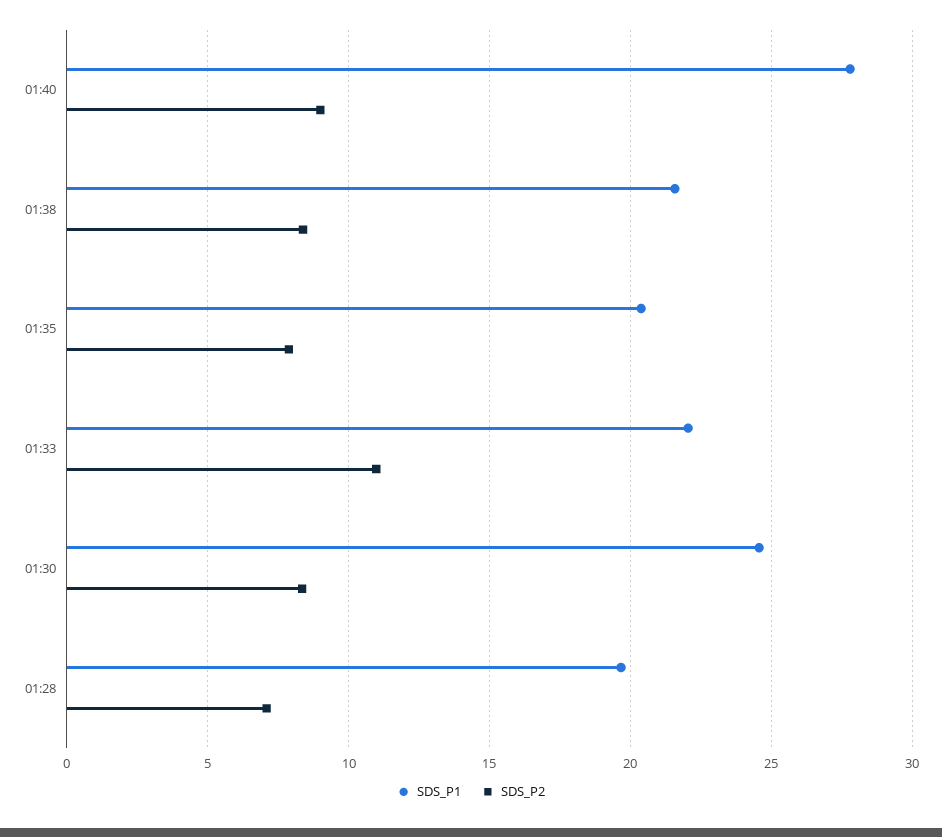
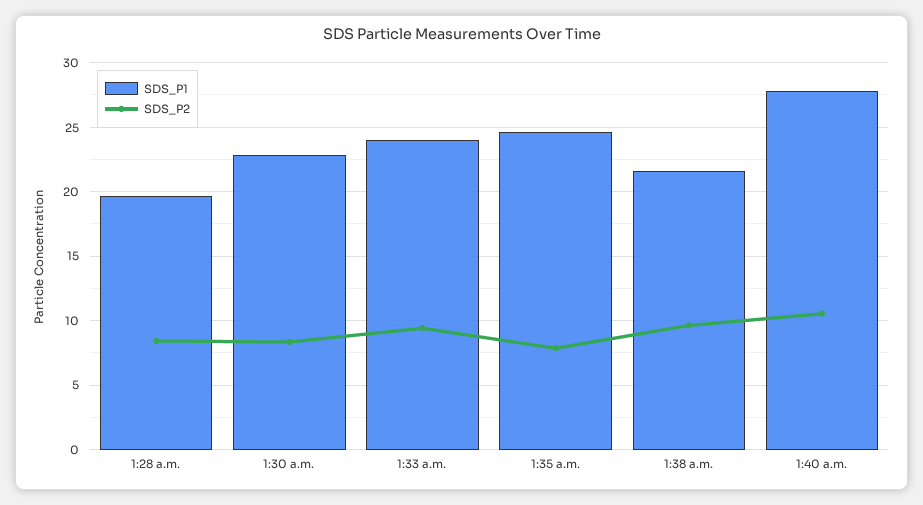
SDS_P2, 01:40: 9 -> 10.5
SDS_P2, 01:38: 8.5 -> 9.5
SDS_P1, 01:35: 20.5 -> 24.5
SDS_P1, 01:33: 22 -> 24
SDS_P2, 01:33: 11 -> 9.5
SDS_P1, 01:30: 24.5 -> 23
SDS_P2, 01:28: 7 -> 8.5

